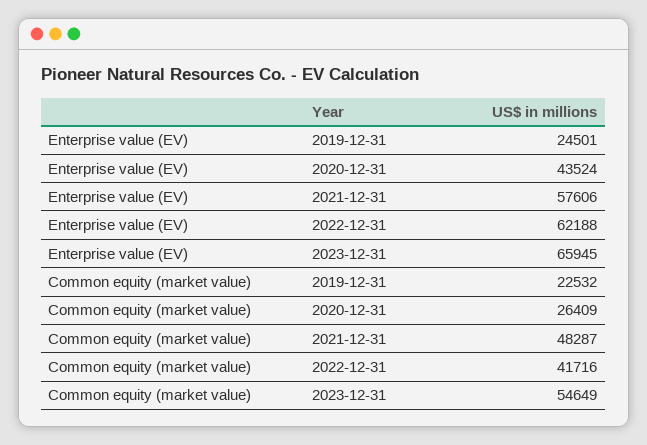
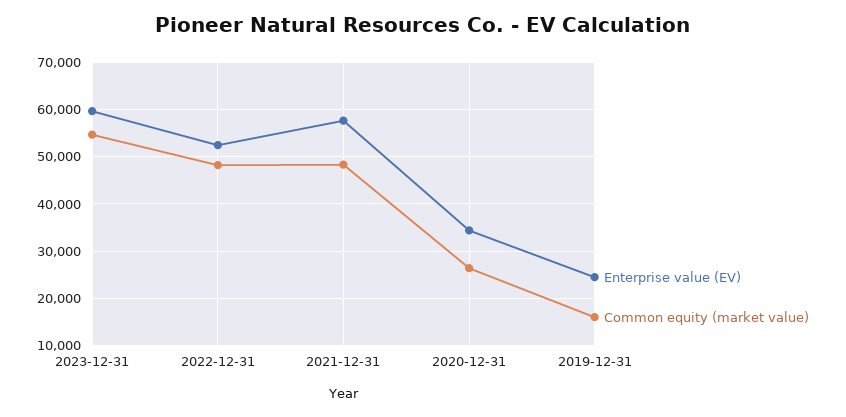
Enterprise value (EV), 2020-12-31: 43524 -> 34000
Enterprise value (EV), 2022-12-31: 62188 -> 52000
Enterprise value (EV), 2023-12-31: 65945 -> 60000
Common equity (market value), 2019-12-31: 22532 -> 16000
Common equity (market value), 2022-12-31: 41716 -> 48000

